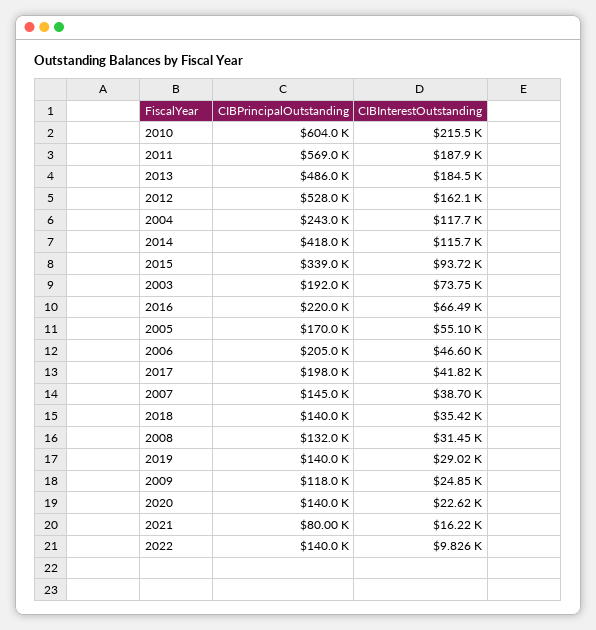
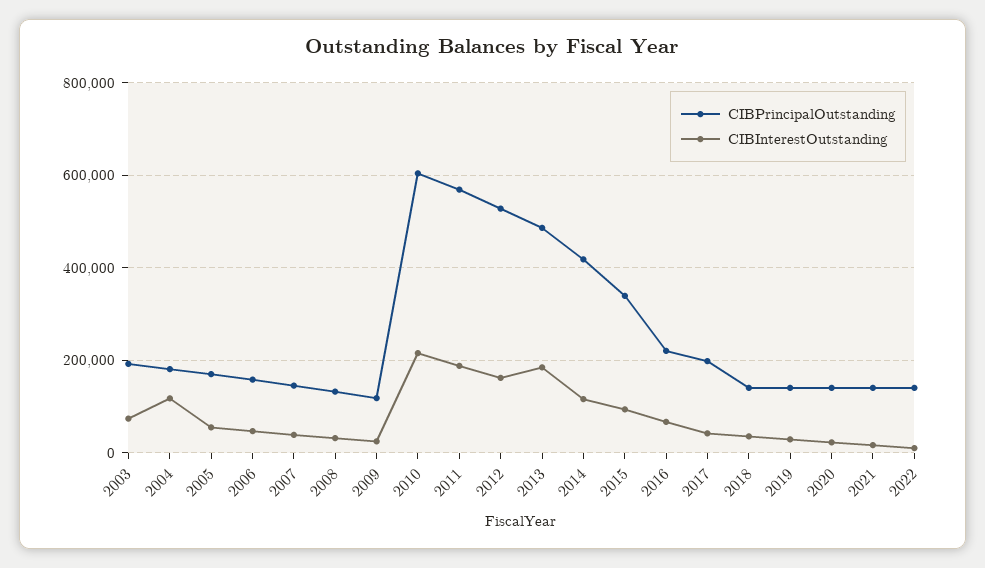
CIBPrincipalOutstanding, 2004: 243000 -> 180000
CIBPrincipalOutstanding, 2006: 205000 -> 160000
CIBPrincipalOutstanding, 2021: 80000 -> 140000

